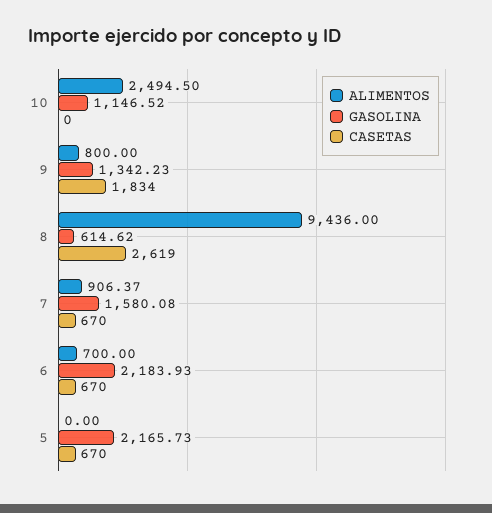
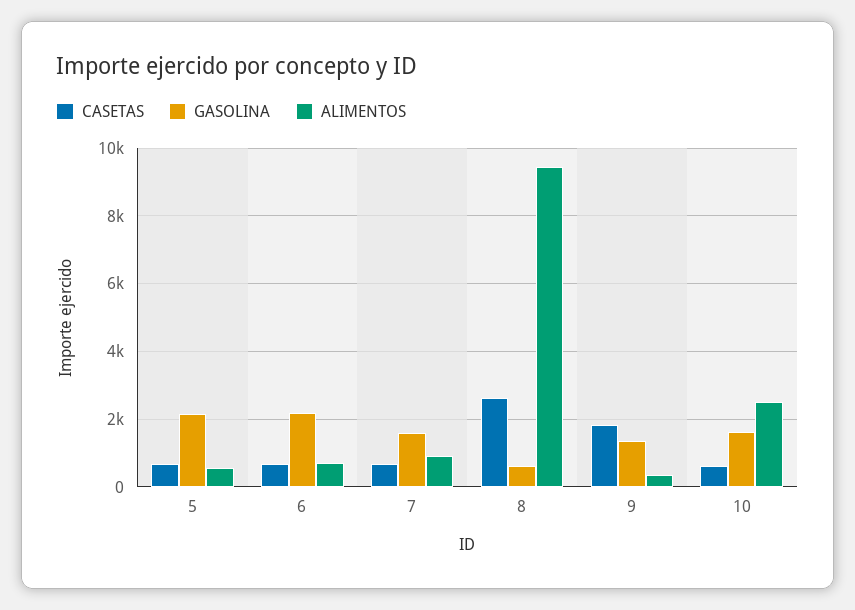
GASOLINA, 10: 1146.52 -> 1600
CASETAS, 10: 0 -> 600
ALIMENTOS, 9: 800 -> 400
ALIMENTOS, 5: 0 -> 600

